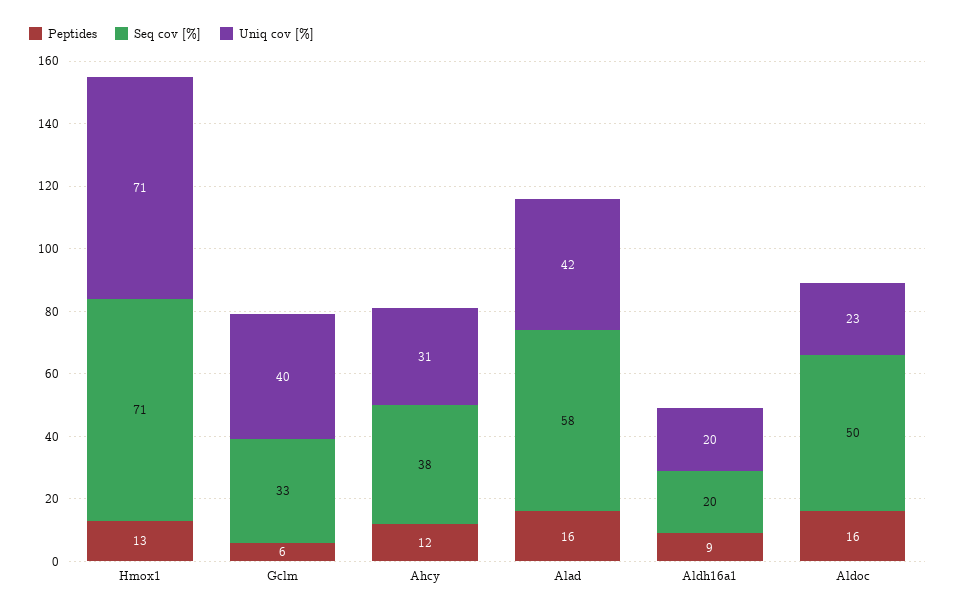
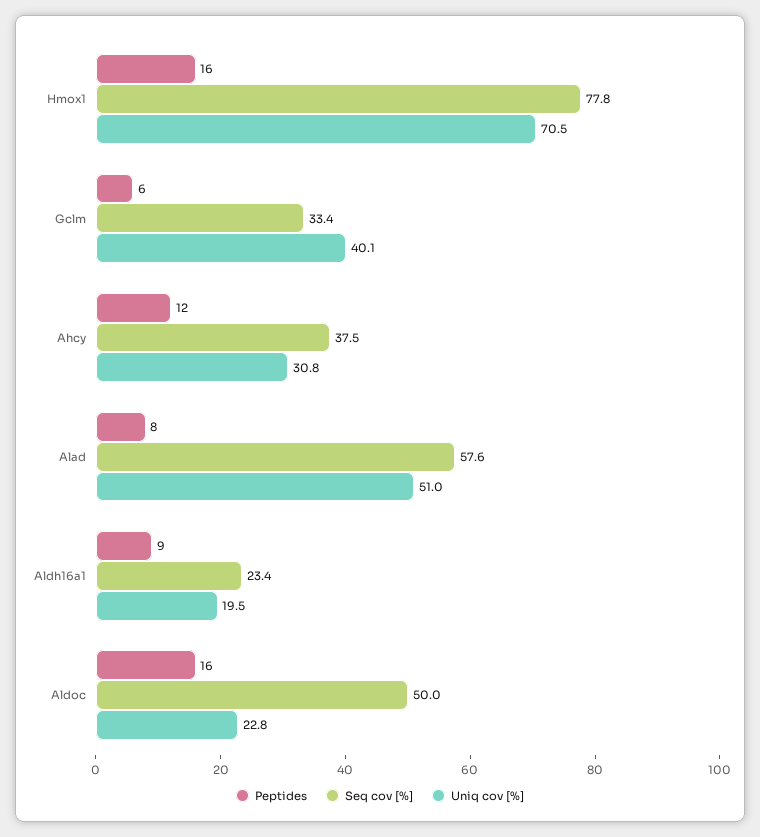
Peptides, Hmox1: 13 -> 16
Seq cov [%], Hmox1: 71 -> 77.8
Peptides, Alad: 16 -> 8
Uniq cov [%], Alad: 42 -> 51
Seq cov [%], Aldh16a1: 20 -> 23.4

